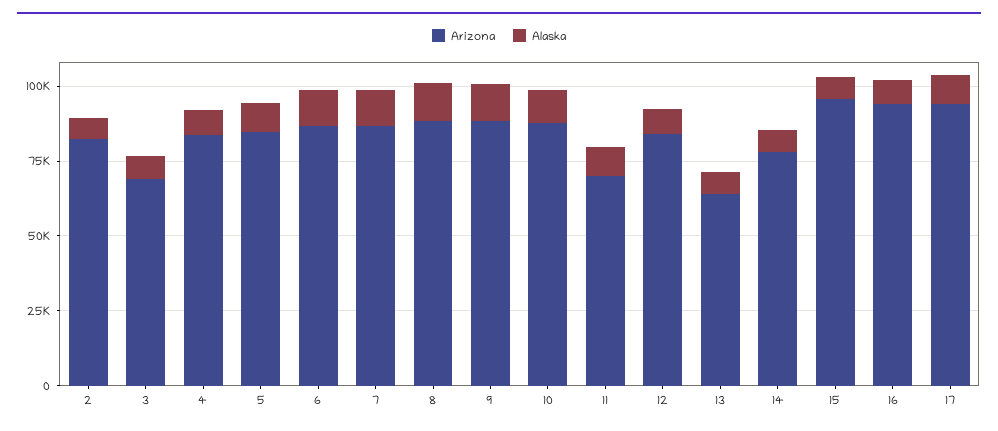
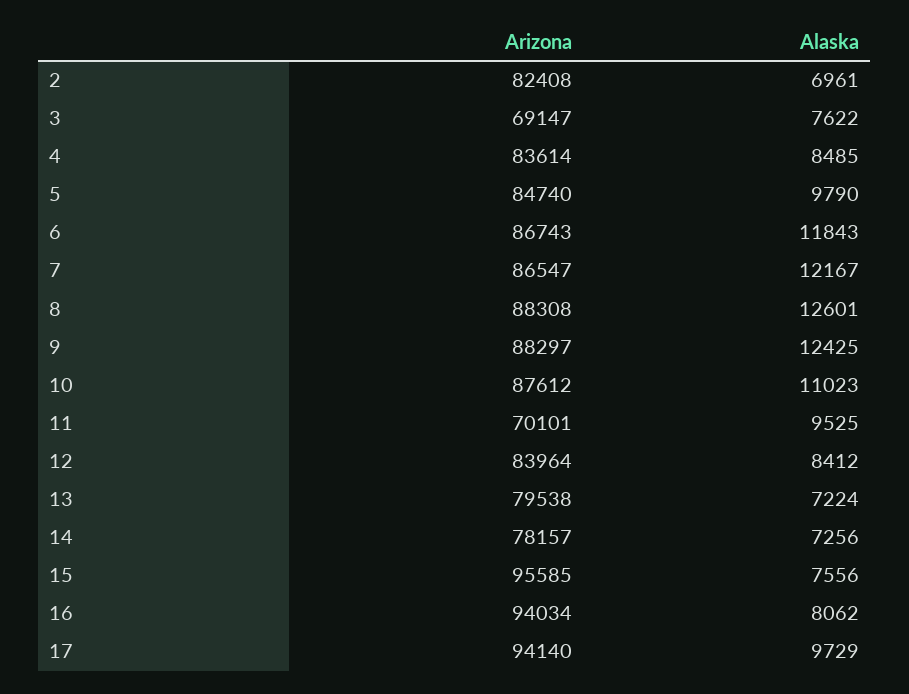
Arizona, 13: 65000 -> 79538

